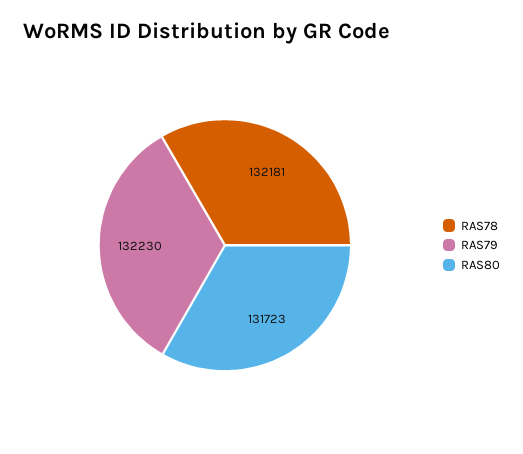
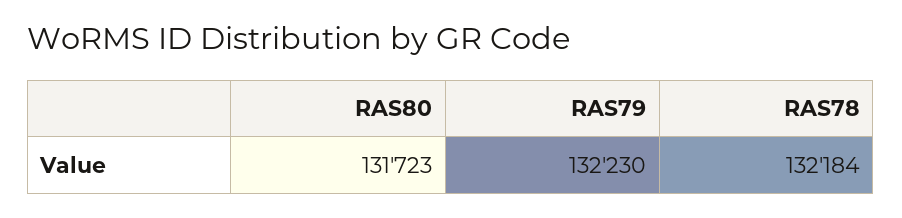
RAS78: 132181 -> 132184

